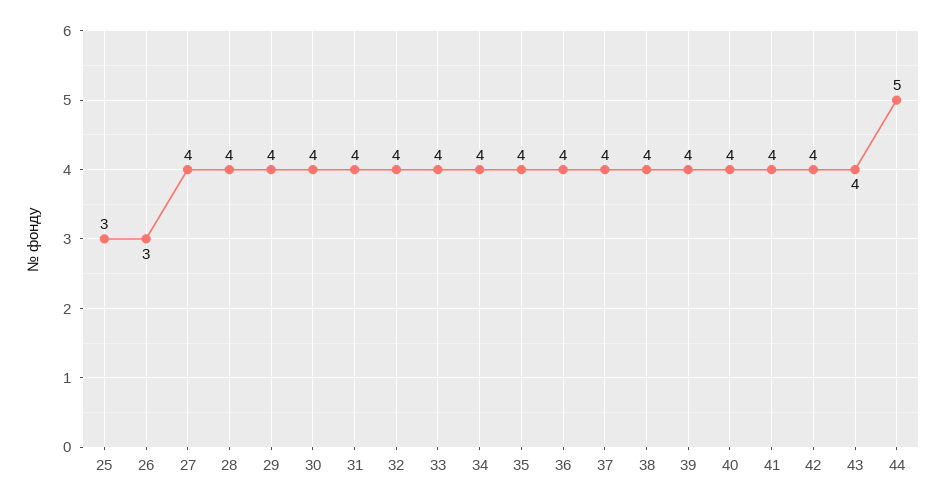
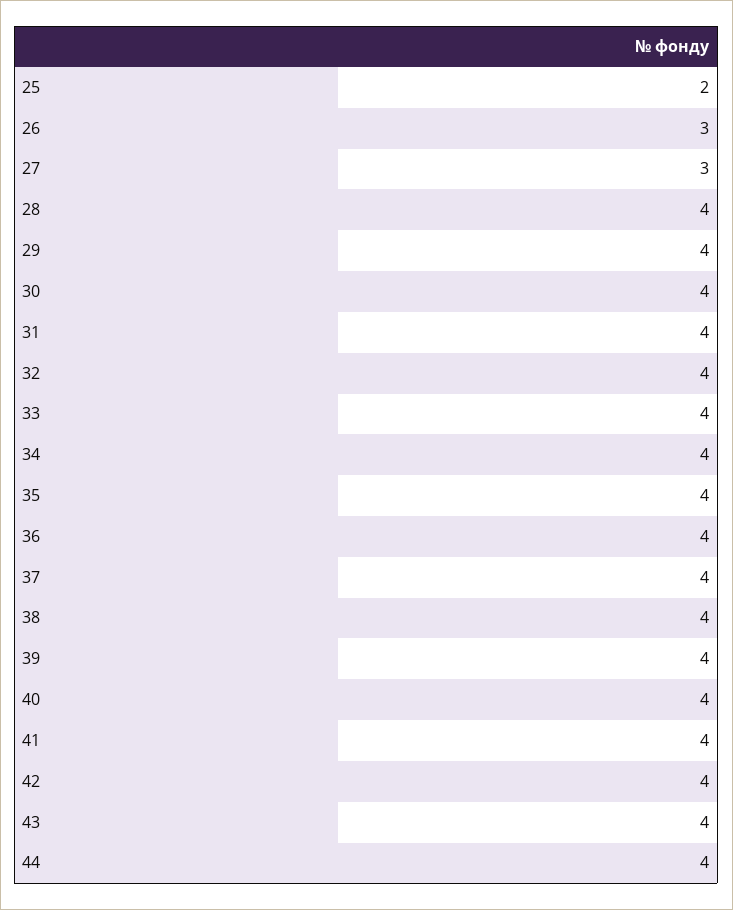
25: 3 -> 2
27: 4 -> 3
44: 5 -> 4

